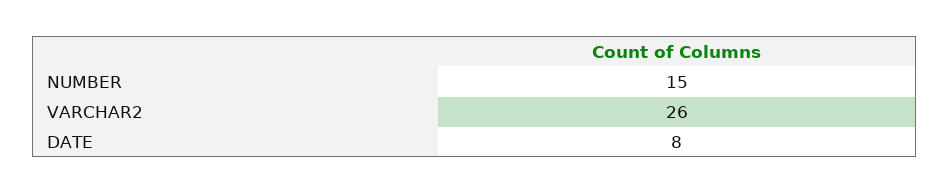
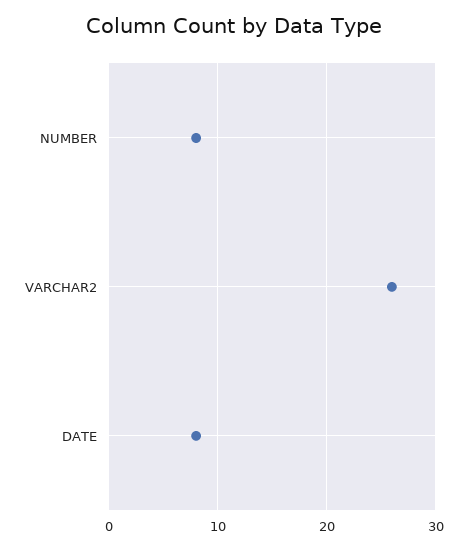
NUMBER: 15 -> 8

